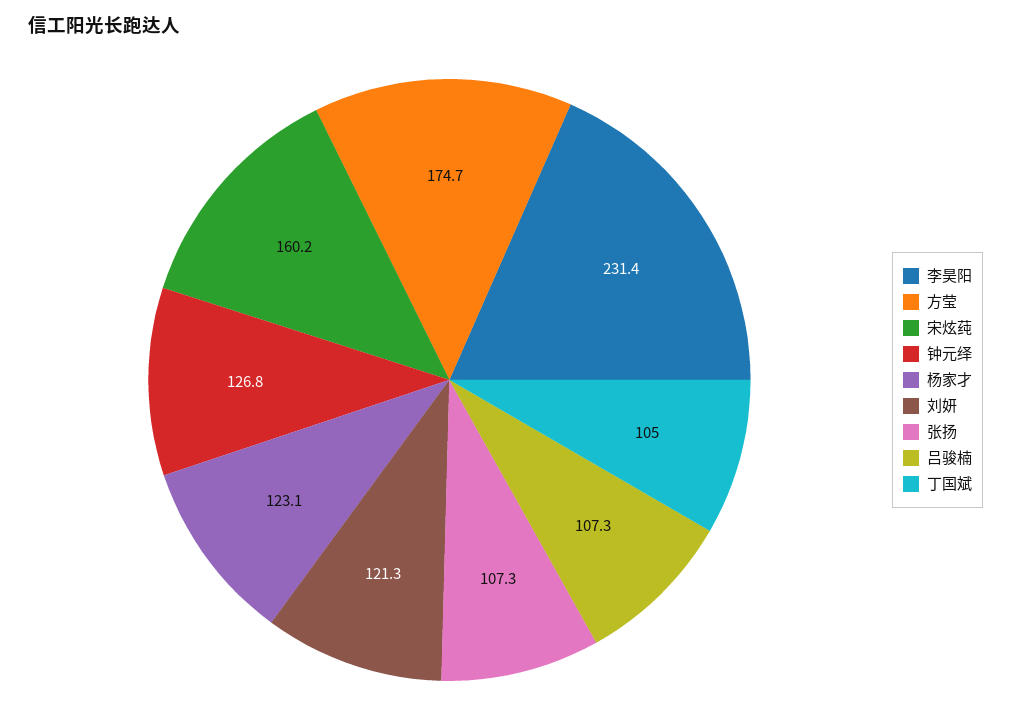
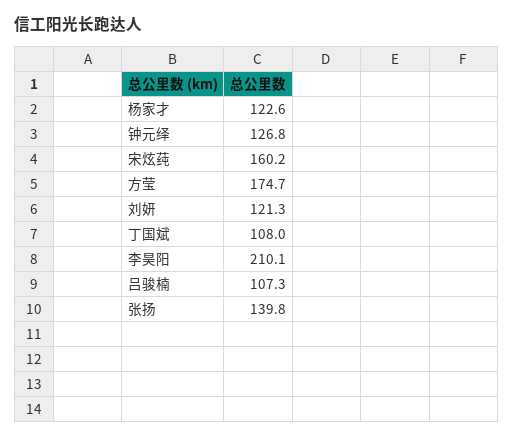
李昊阳: 231.4 -> 210.1
杨家才: 123.1 -> 122.6
张扬: 107.3 -> 139.8
丁国斌: 105 -> 108

